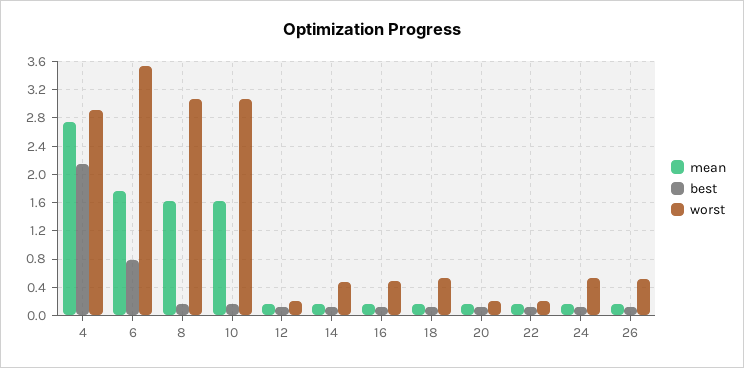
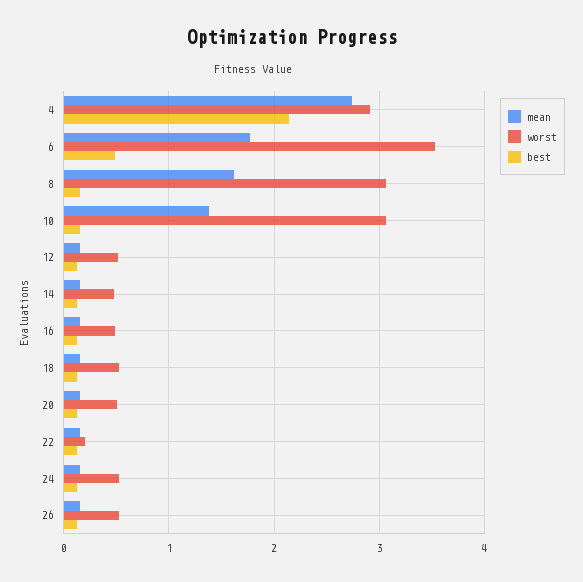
best, 6: 0.8 -> 0.5
mean, 10: 1.6 -> 1.4
worst, 12: 0.2 -> 0.5
worst, 20: 0.2 -> 0.5

